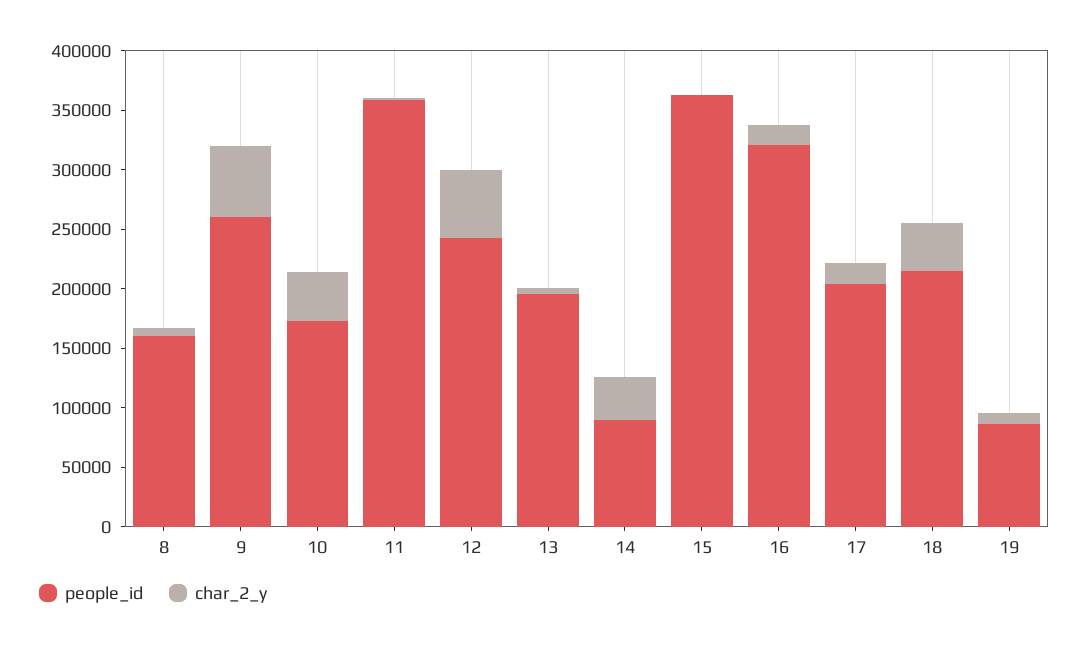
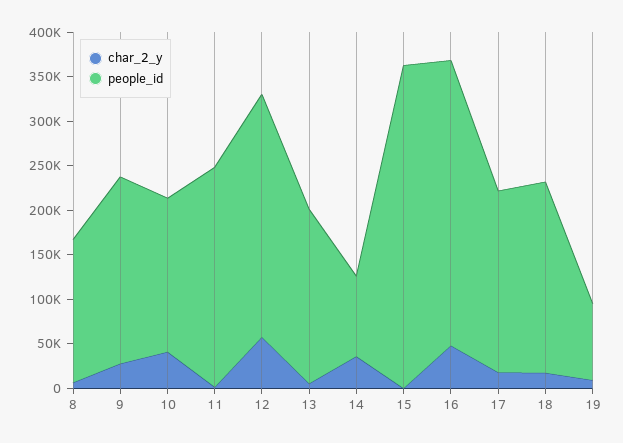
people_id, 9: 260000 -> 210000
char_2_y, 9: 60000 -> 30000
people_id, 11: 360000 -> 250000
people_id, 12: 240000 -> 270000
char_2_y, 16: 20000 -> 50000
char_2_y, 18: 40000 -> 20000

